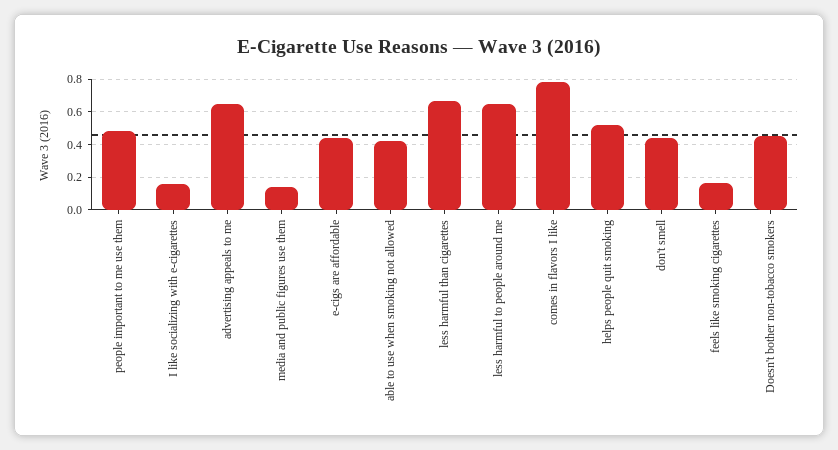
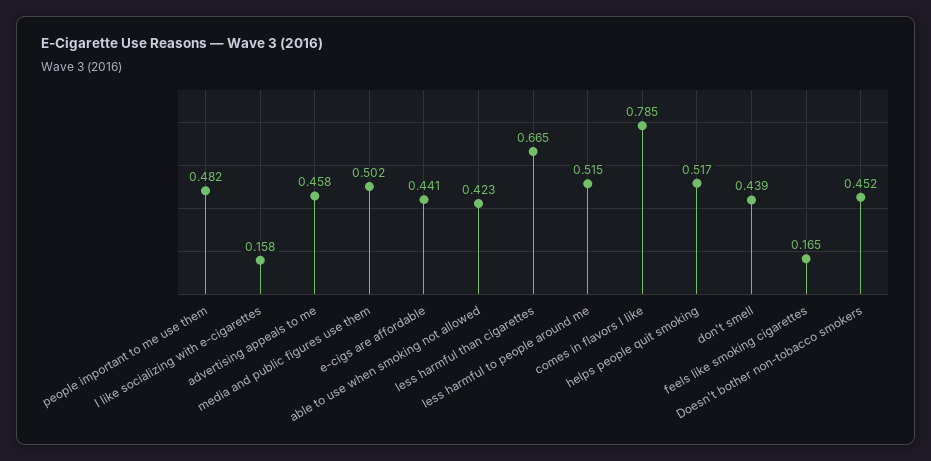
advertising appeals to me: 0.65 -> 0.458
media and public figures use them: 0.15 -> 0.502
less harmful to people around me: 0.65 -> 0.515

